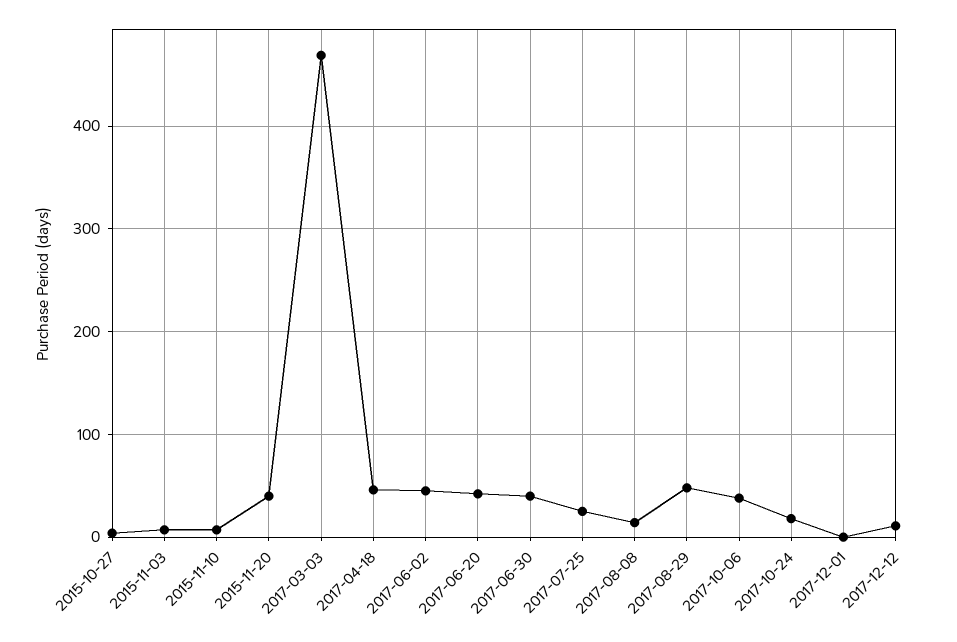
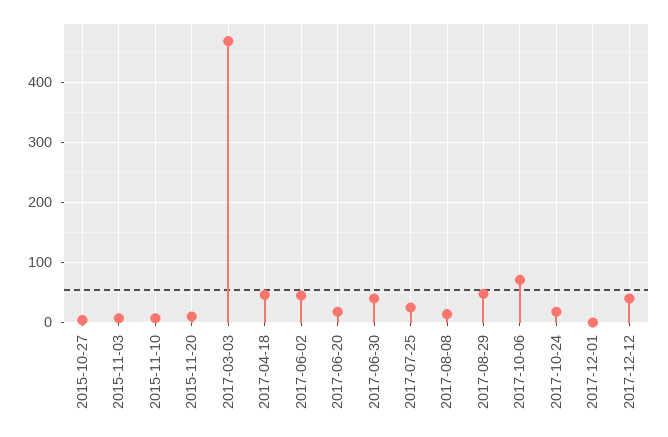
2015-11-20: 40 -> 10
2017-06-20: 40 -> 20
2017-10-06: 40 -> 70
2017-12-12: 10 -> 40

